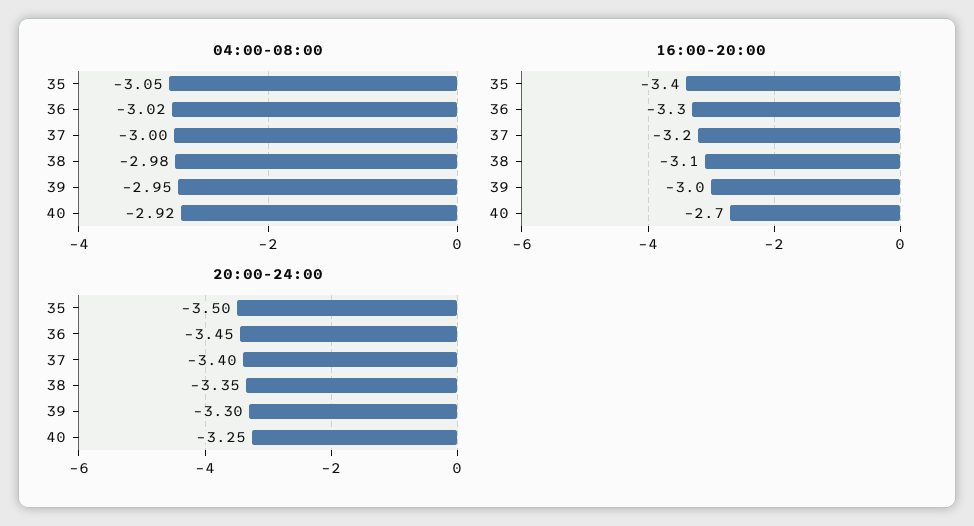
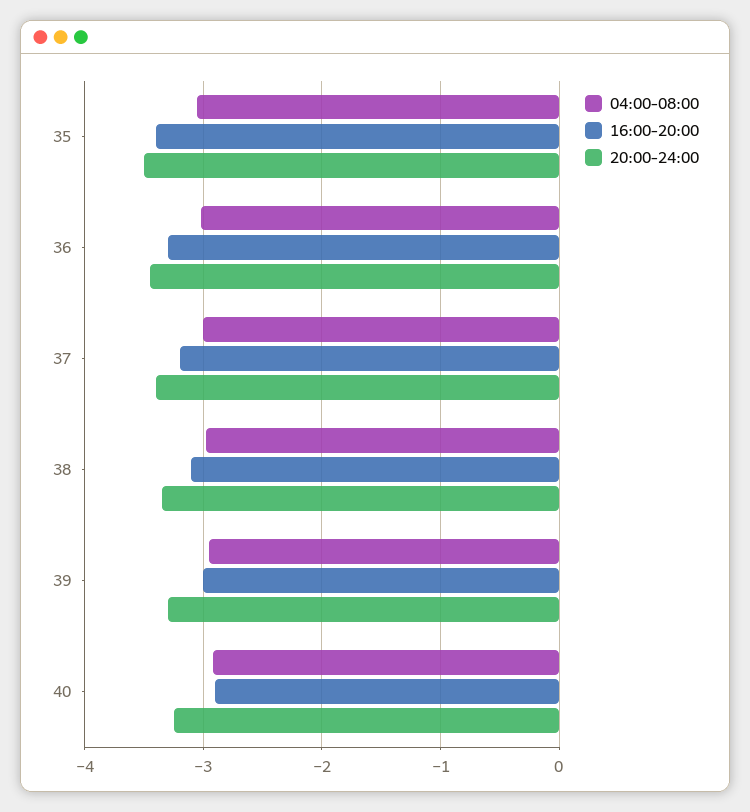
16:00-20:00, 40: -2.7 -> -2.9

